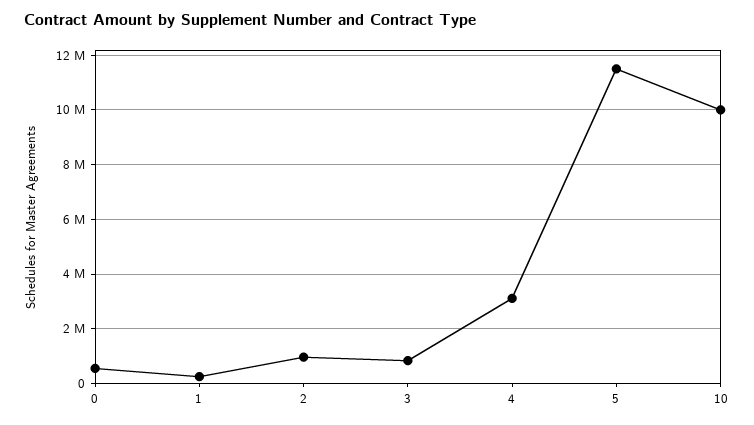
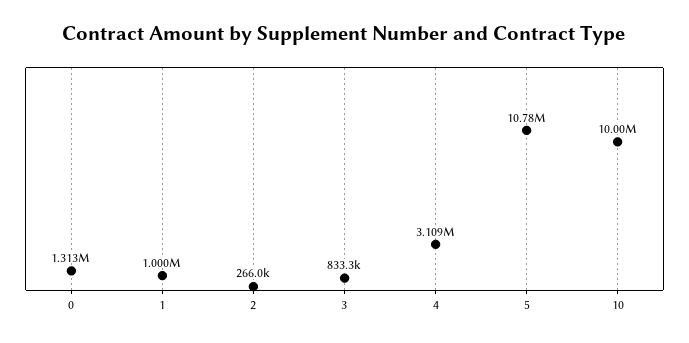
0: 500000 -> 1313000
1: 250000 -> 1000000
2: 1000000 -> 266000
5: 11500000 -> 10780000

